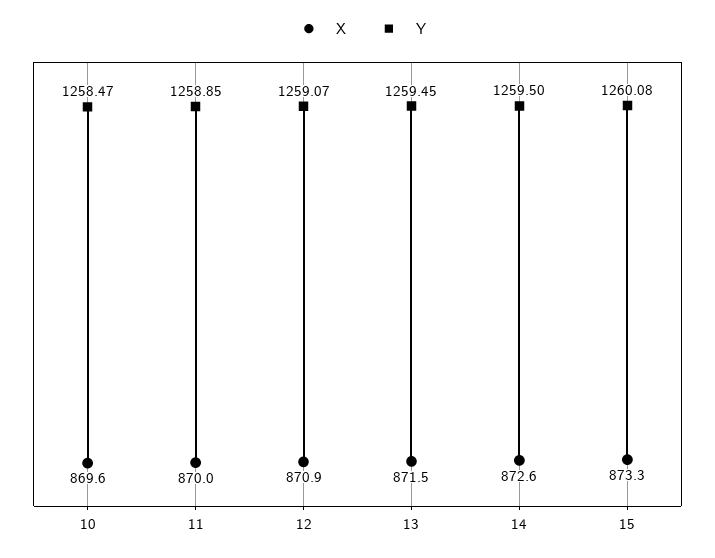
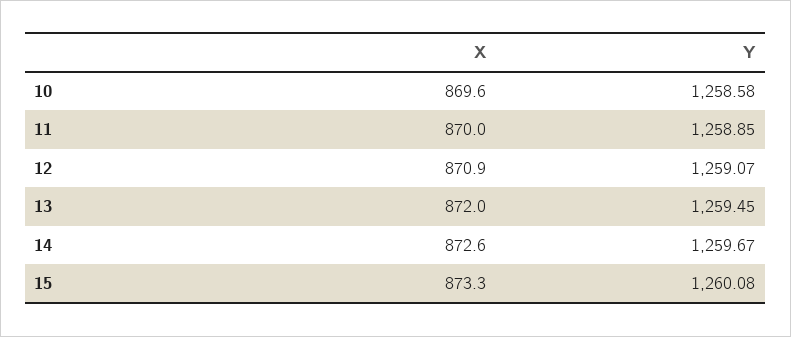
Y, 10: 1258.47 -> 1258.58
X, 13: 871.5 -> 872
Y, 14: 1259.5 -> 1259.67

